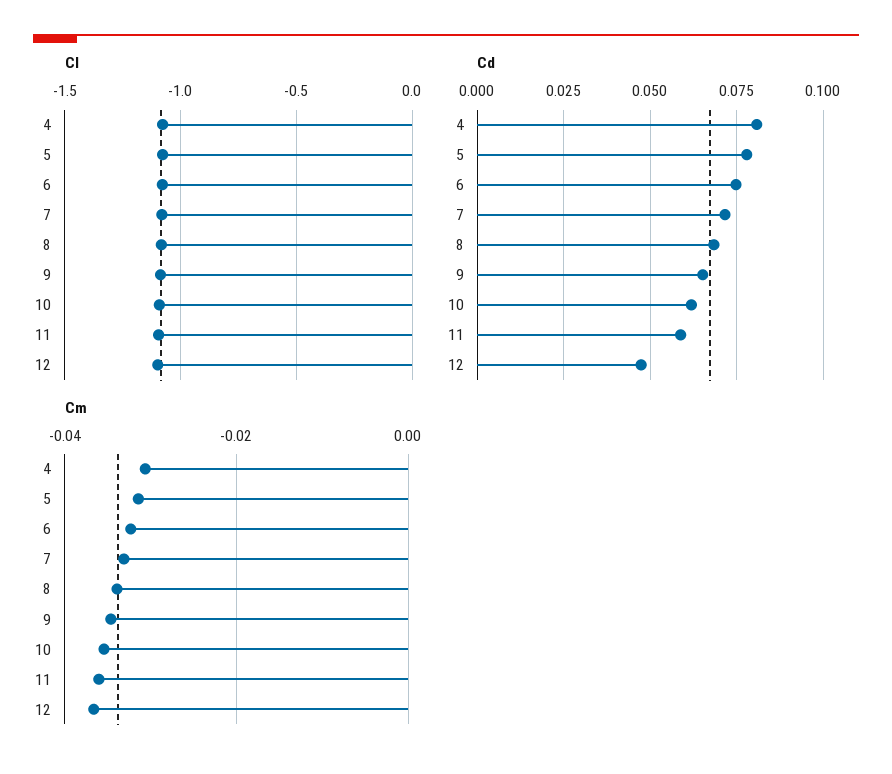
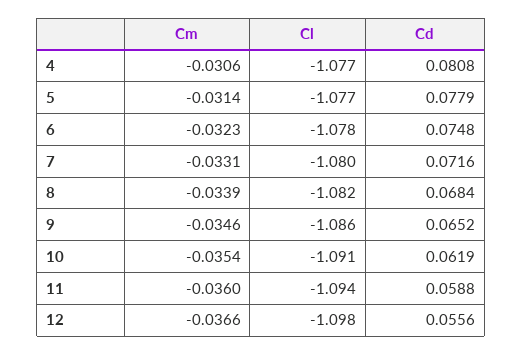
Cd, 12: 0.0475 -> 0.0556

